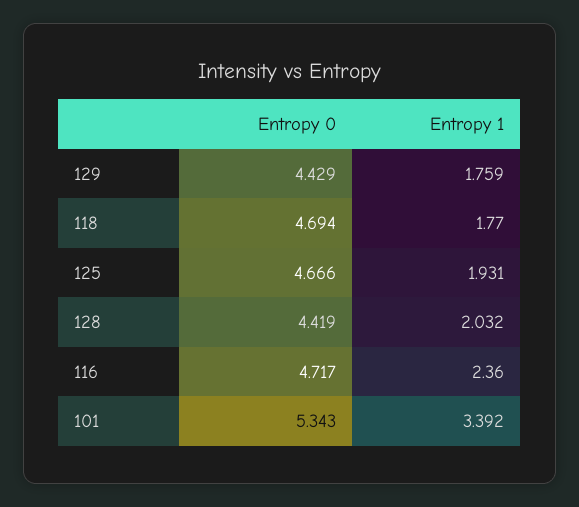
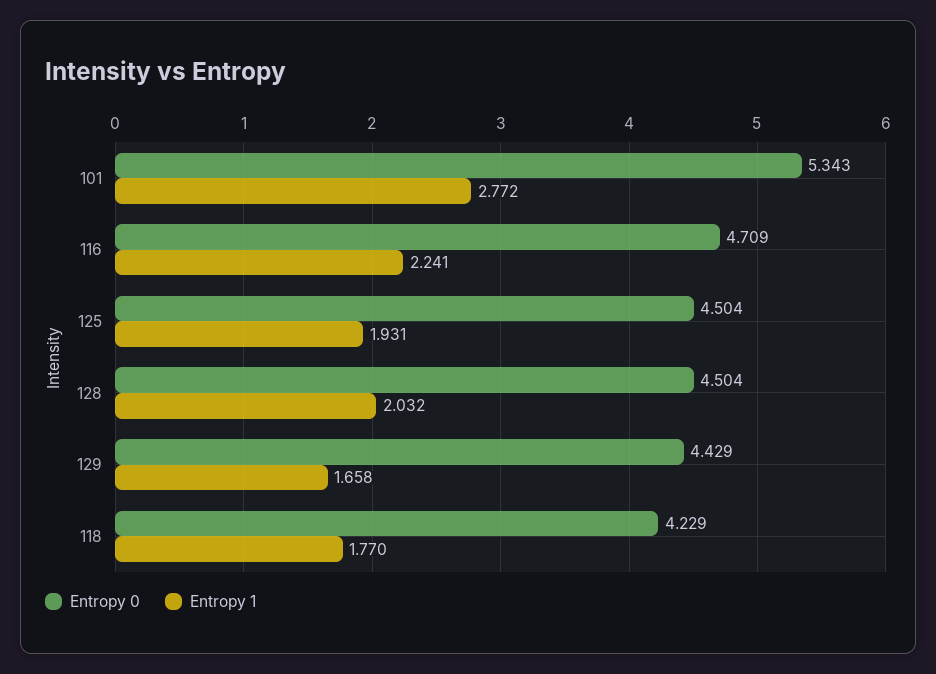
Entropy 1, 129: 1.759 -> 1.658
Entropy 0, 118: 4.694 -> 4.229
Entropy 0, 125: 4.666 -> 4.504
Entropy 0, 128: 4.419 -> 4.504
Entropy 0, 116: 4.717 -> 4.709
Entropy 1, 116: 2.36 -> 2.241
Entropy 1, 101: 3.392 -> 2.772

